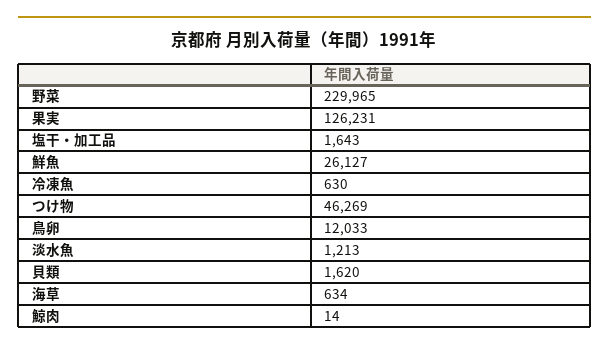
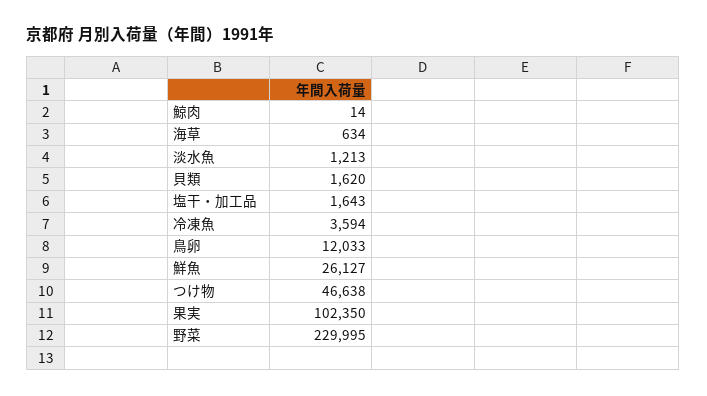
野菜: 229965 -> 229995
果実: 126231 -> 102350
冷凍魚: 630 -> 3594
つけ物: 46269 -> 46638

